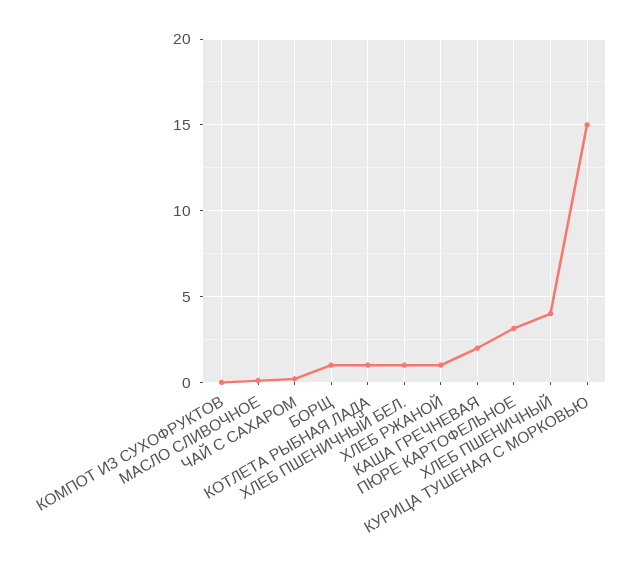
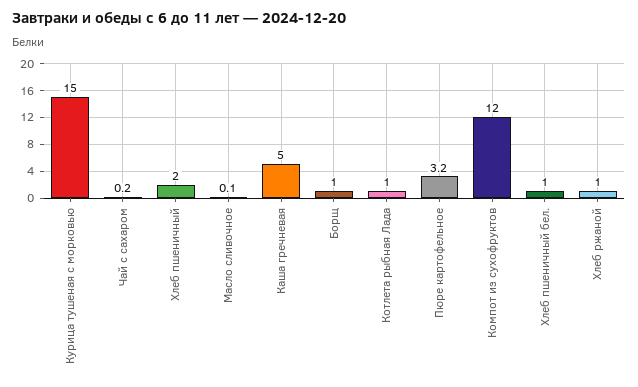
КОМПОТ ИЗ СУХОФРУКТОВ: 0 -> 12
КАША ГРЕЧНЕВАЯ: 2 -> 5
ХЛЕБ ПШЕНИЧНЫЙ: 4 -> 2

